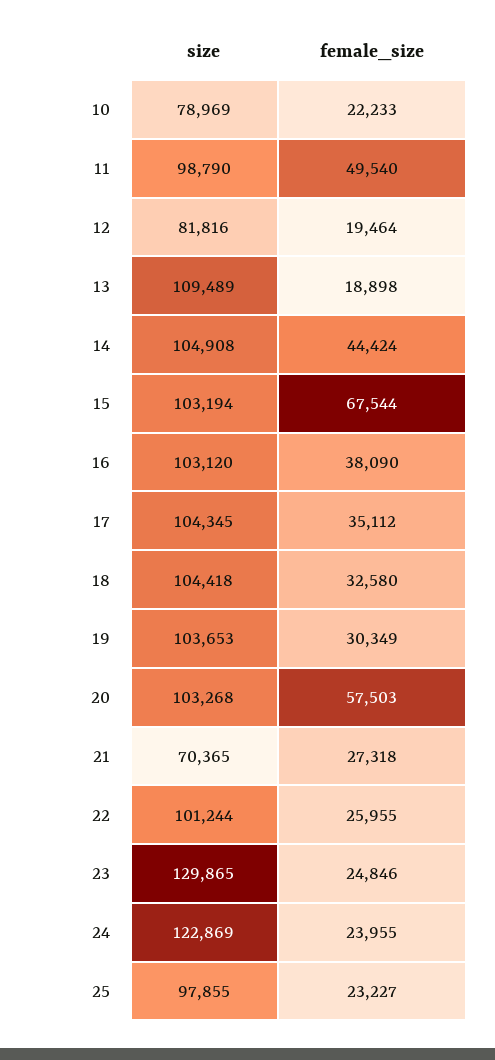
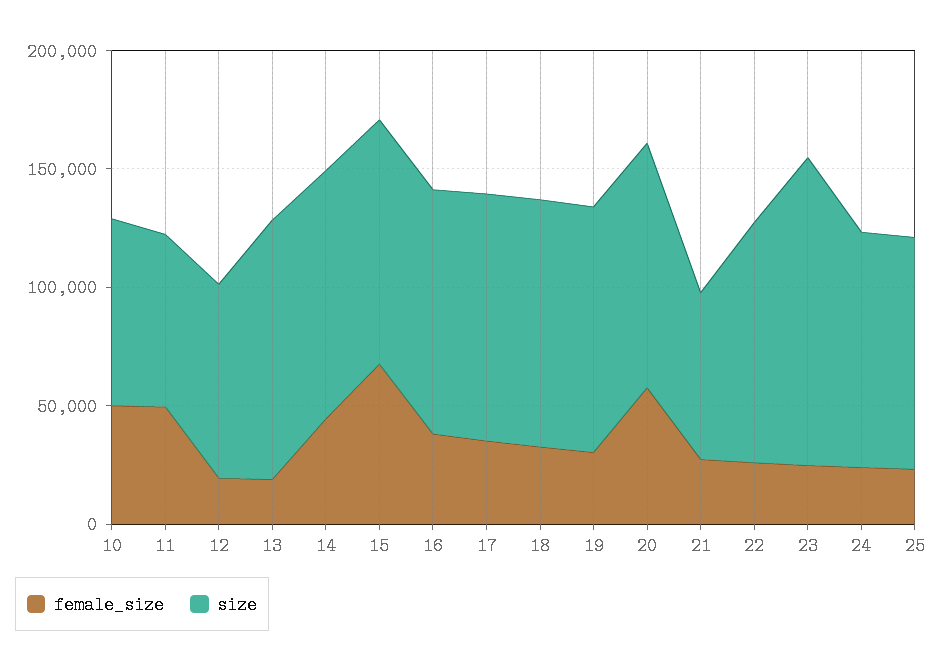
female_size, 10: 22233 -> 50000
size, 11: 98790 -> 70000
size, 24: 122869 -> 100000

